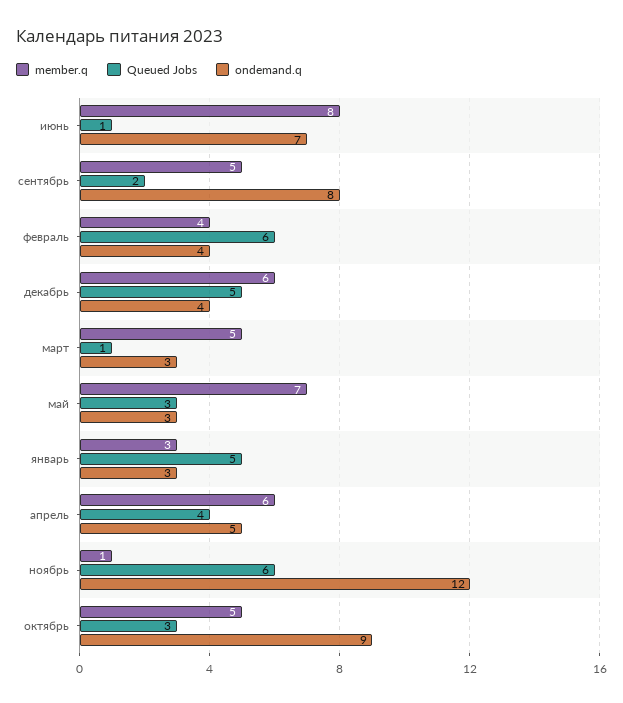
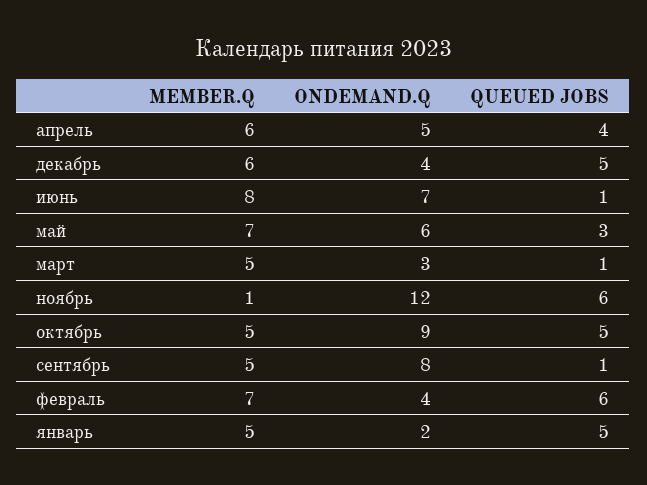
Queued Jobs, сентябрь: 2 -> 1
member.q, февраль: 4 -> 7
ondemand.q, май: 3 -> 6
member.q, январь: 3 -> 5
ondemand.q, январь: 3 -> 2
Queued Jobs, октябрь: 3 -> 5

